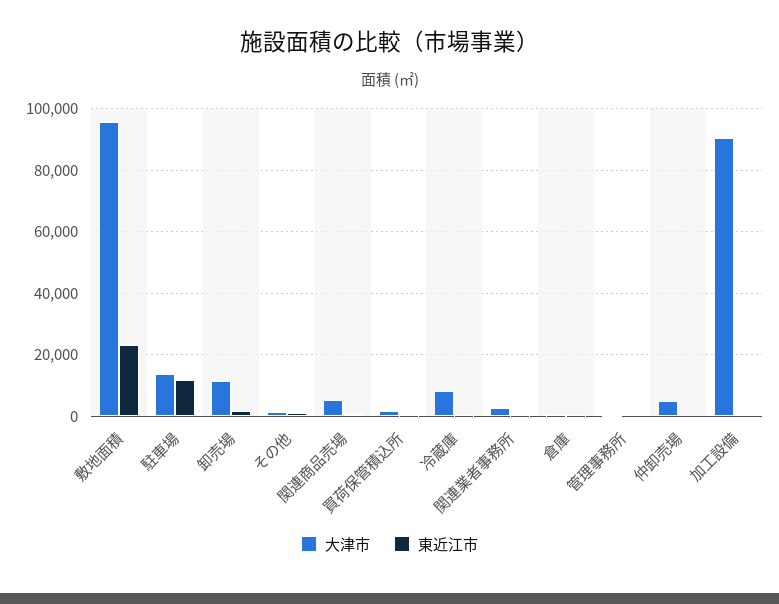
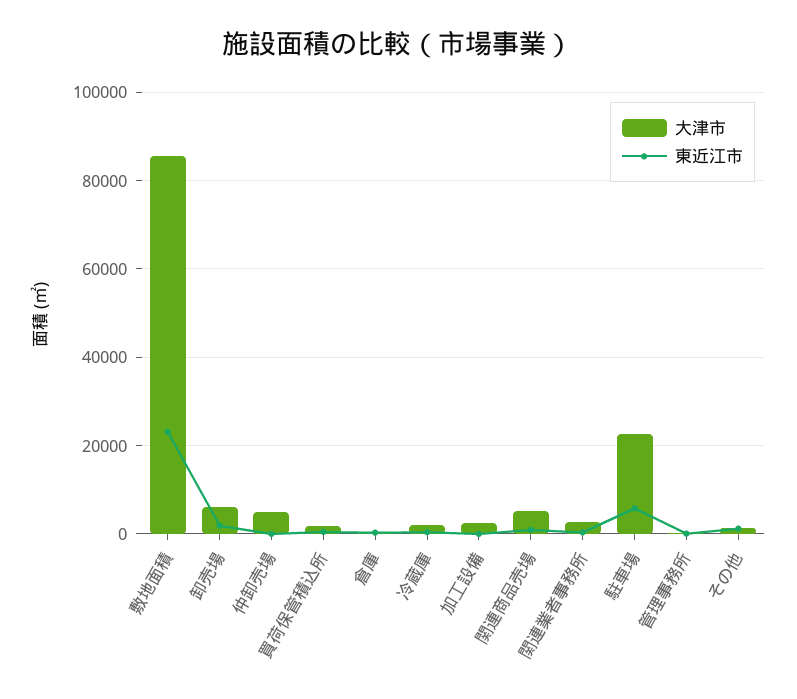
大津市, 敷地面積: 96000 -> 86000
大津市, 駐車場: 14000 -> 22000
東近江市, 駐車場: 12000 -> 6000
大津市, 卸売場: 12000 -> 6000
大津市, 冷蔵庫: 8000 -> 2000
大津市, 加工設備: 90000 -> 2000

